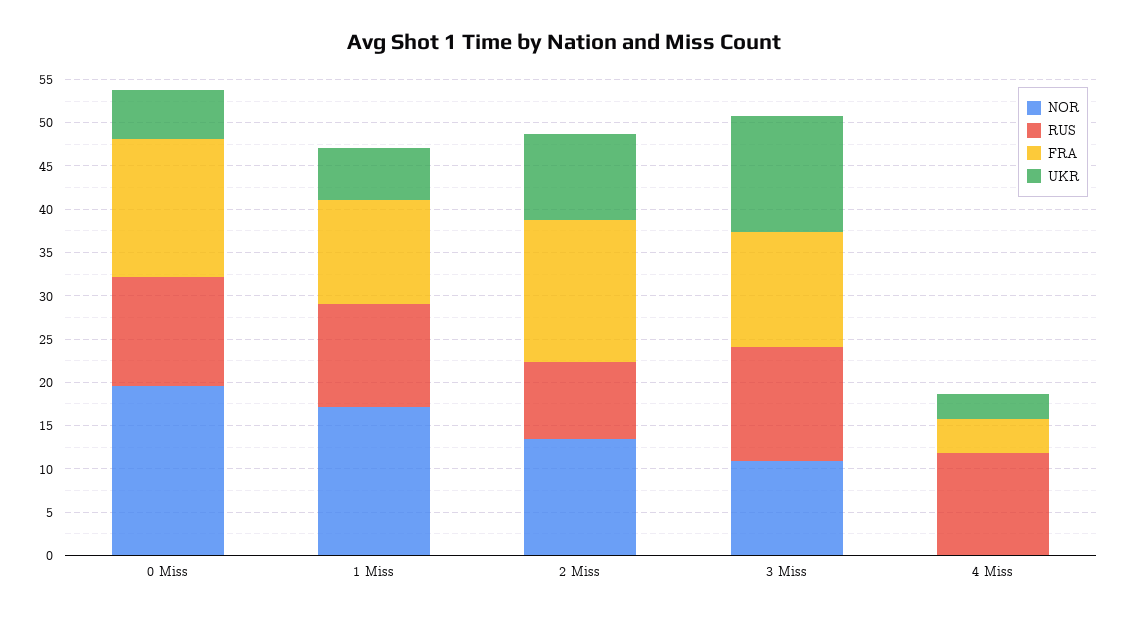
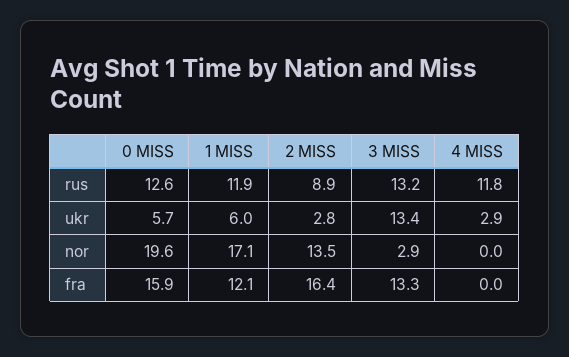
UKR, 2 Miss: 10 -> 2.8
NOR, 3 Miss: 11 -> 2.9
FRA, 4 Miss: 4 -> 0

